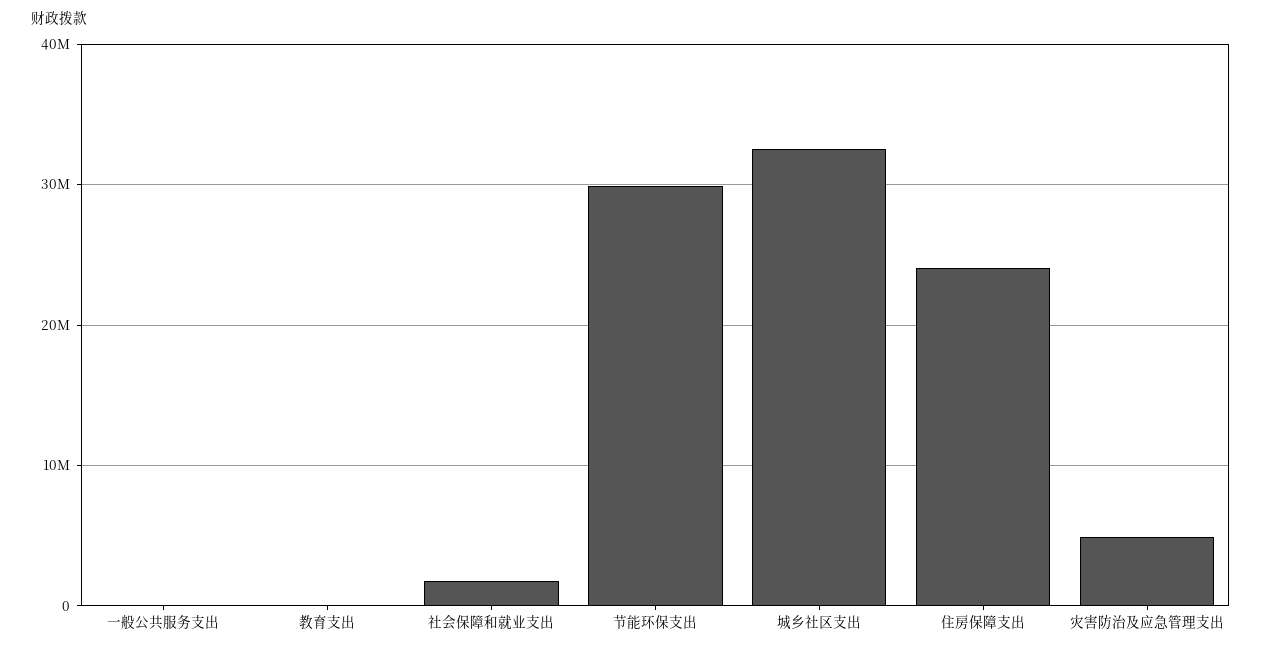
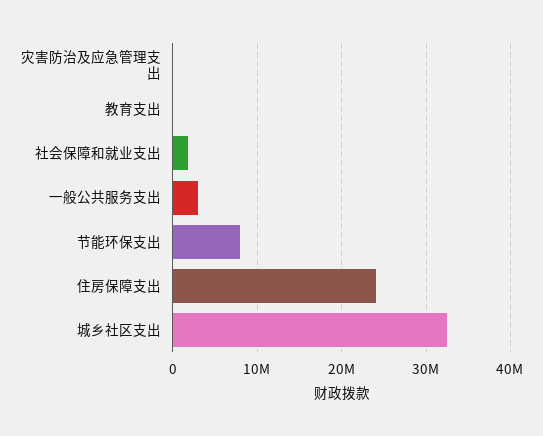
一般公共服务支出: 0 -> 3000000
节能环保支出: 30000000 -> 8000000
灾害防治及应急管理支出: 5000000 -> 0

